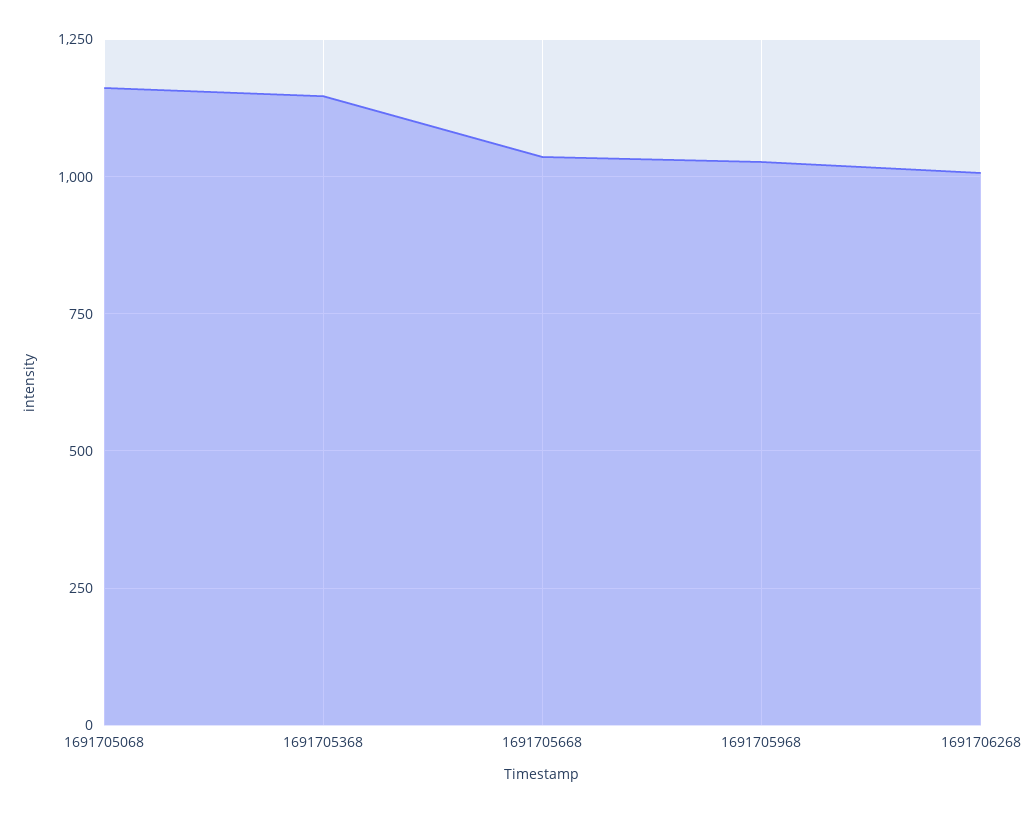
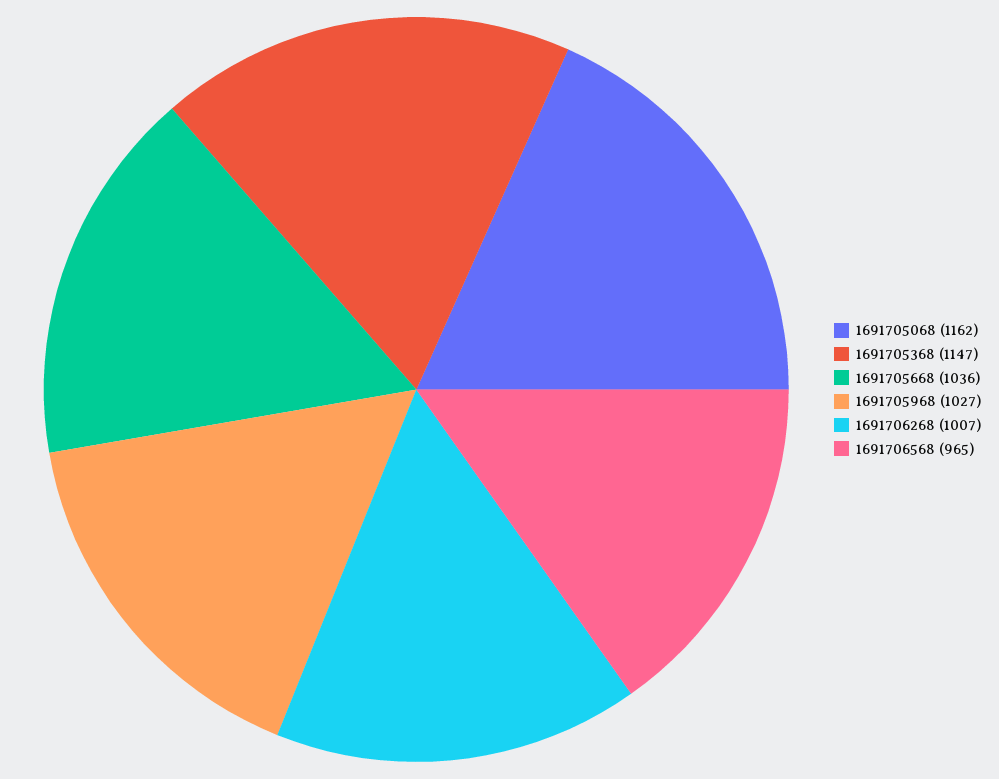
1691706568: none -> 965

